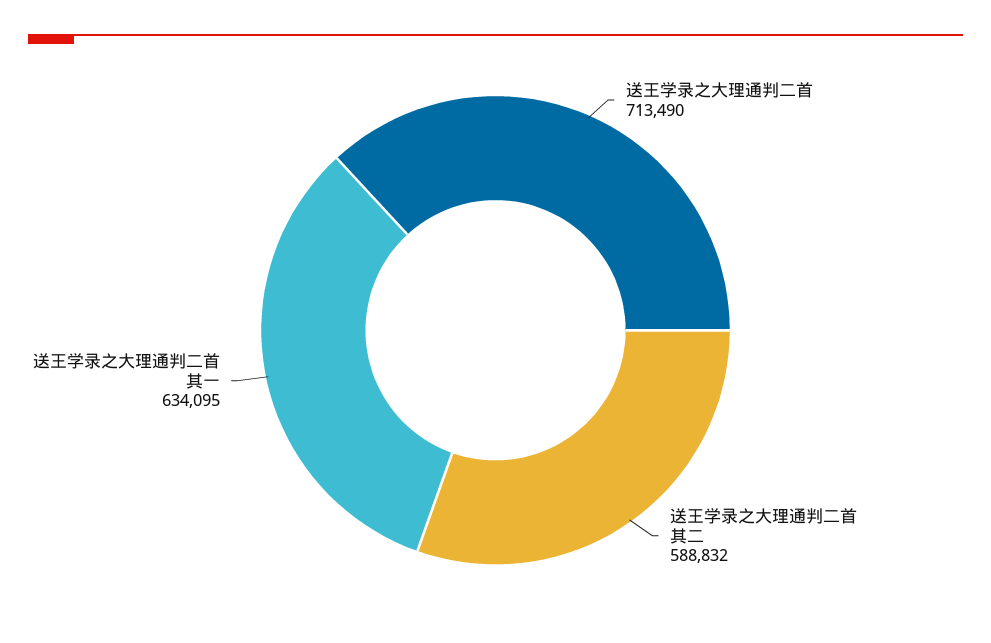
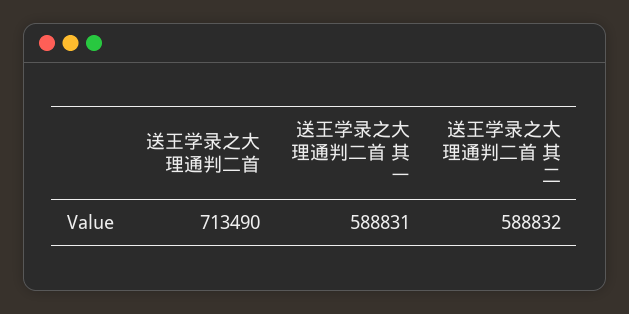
送王学录之大理通判二首 其一: 634095 -> 588831

